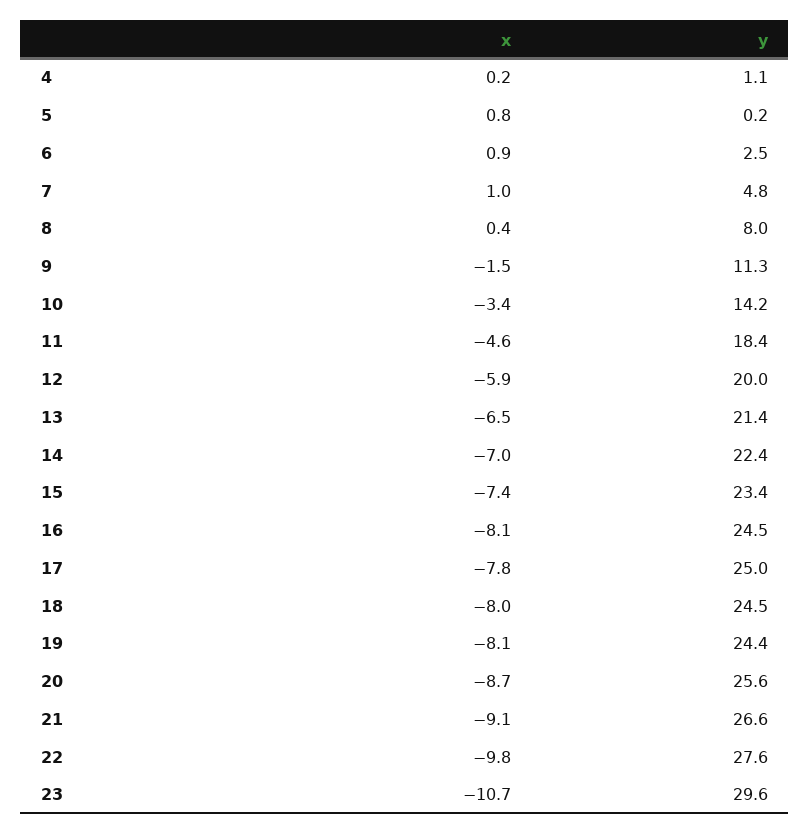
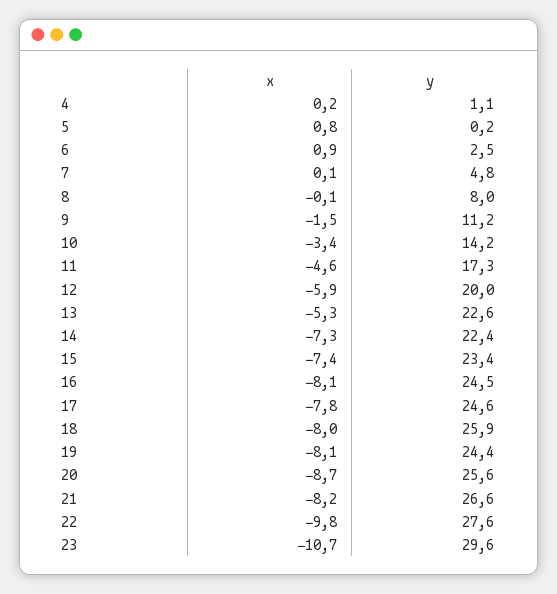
x, 7: 1 -> 0.1
x, 8: 0.4 -> -0.1
y, 9: 11.3 -> 11.2
y, 11: 18.4 -> 17.3
x, 13: -6.5 -> -5.3
y, 13: 21.4 -> 22.6
x, 14: -7 -> -7.3
y, 17: 25 -> 24.6
y, 18: 24.5 -> 25.9
x, 21: -9.1 -> -8.2

